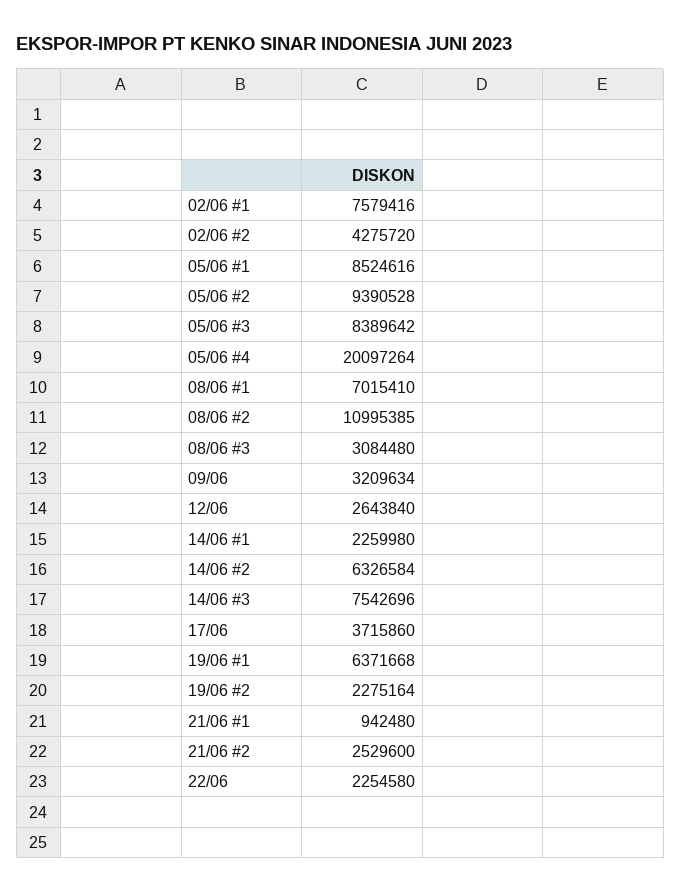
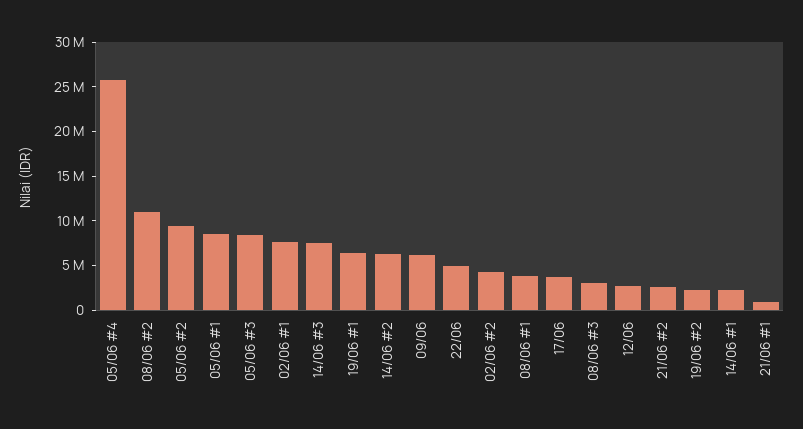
05/06 #4: 20097264 -> 26000000
08/06 #1: 7015410 -> 4000000
09/06: 3209634 -> 6000000
22/06: 2254580 -> 5000000

